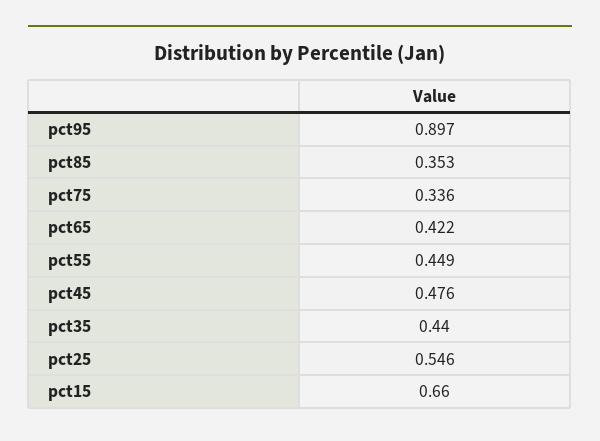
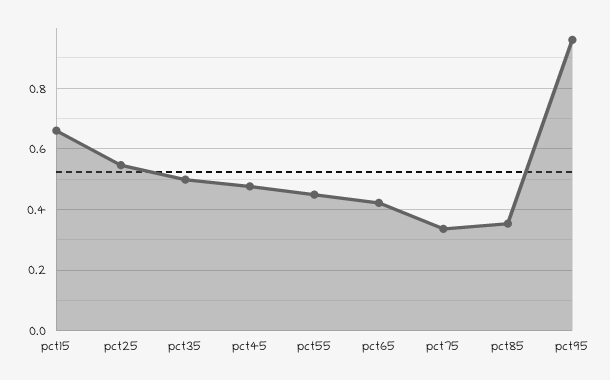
pct95: 0.897 -> 0.96
pct35: 0.44 -> 0.5

